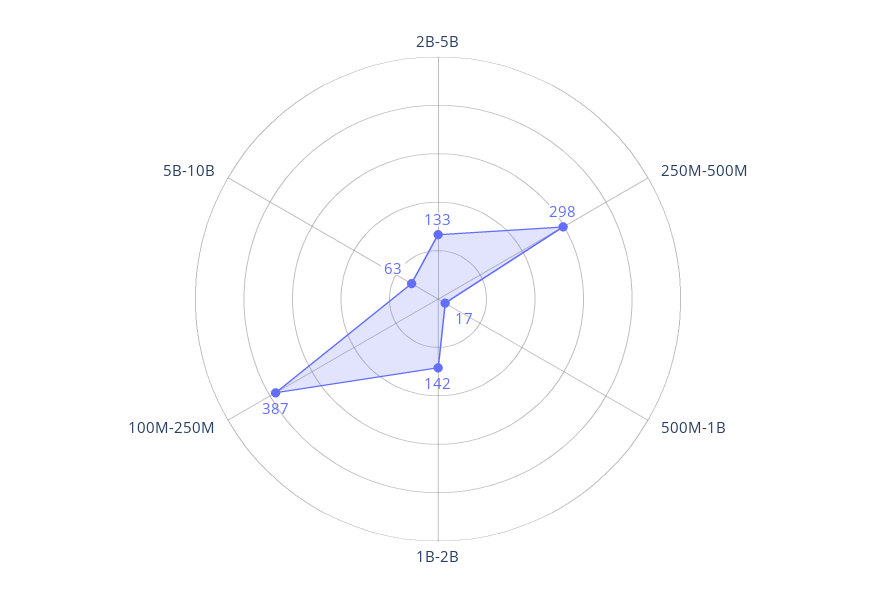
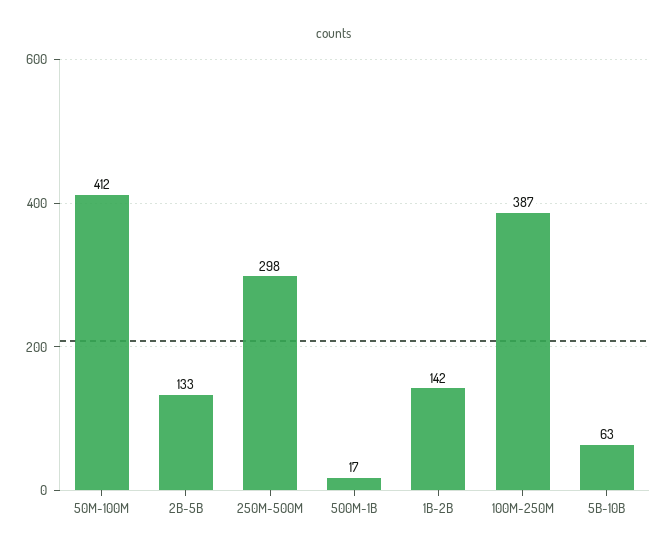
50M-100M: none -> 412

